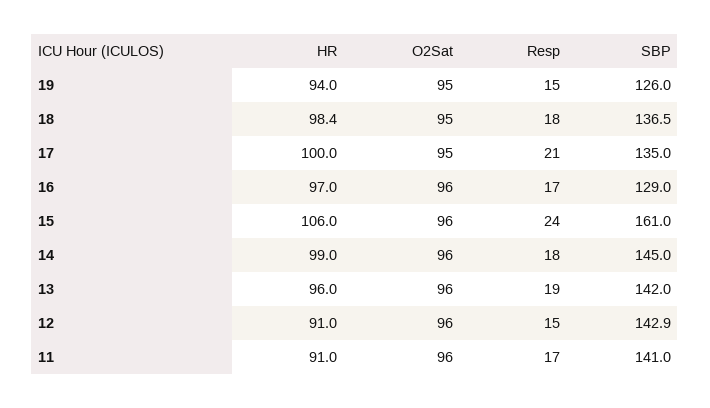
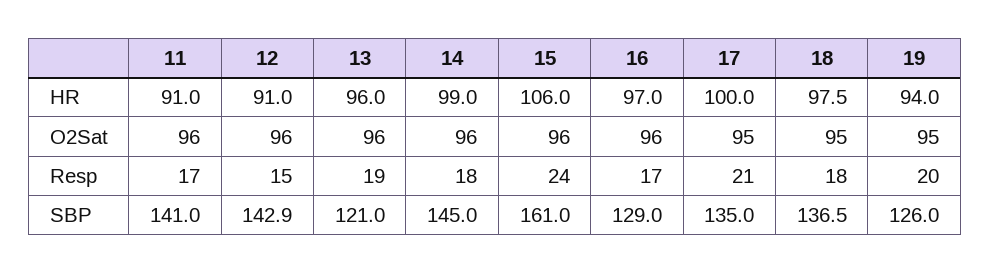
Resp, 19: 15 -> 20
HR, 18: 98.4 -> 97.5
SBP, 13: 142 -> 121

